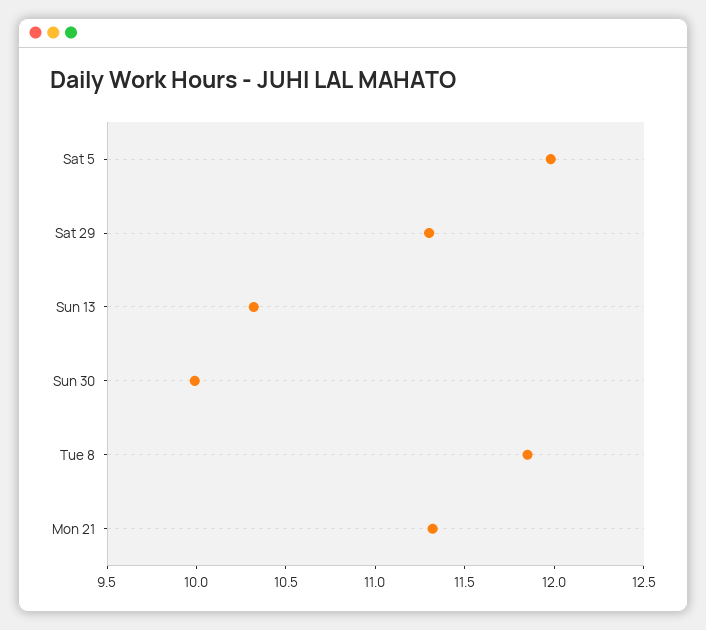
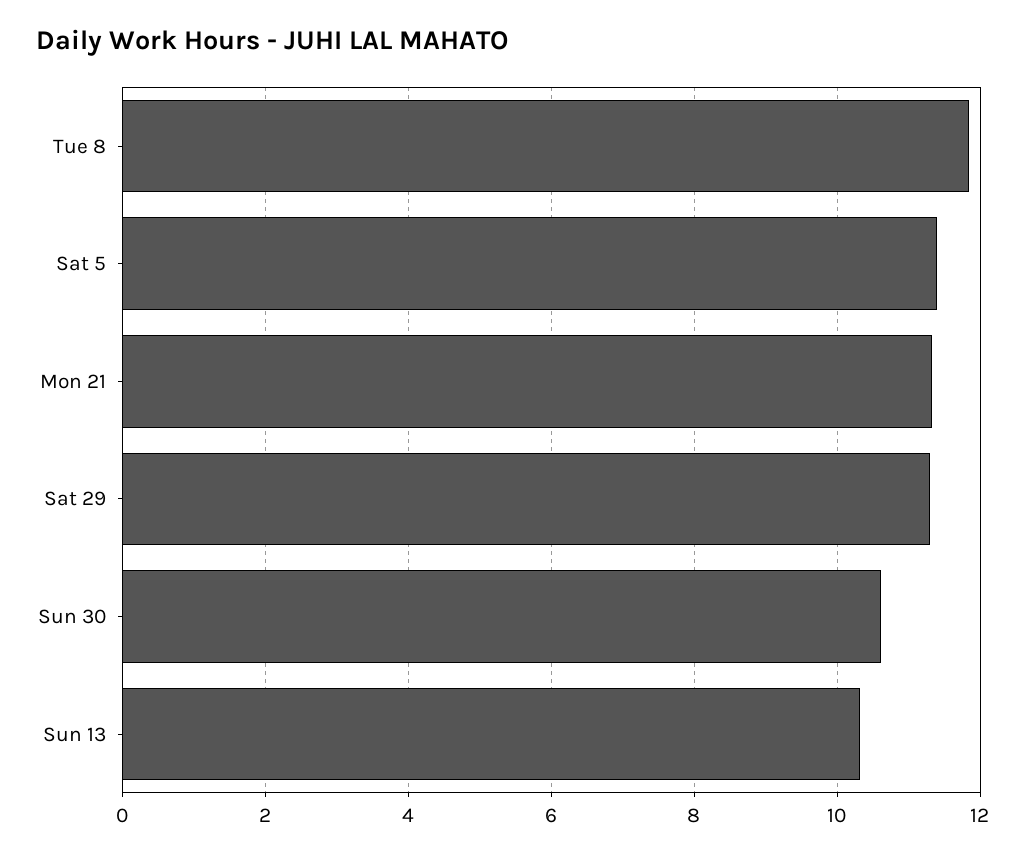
Sat 5: 12 -> 11.4
Sun 30: 10 -> 10.6

